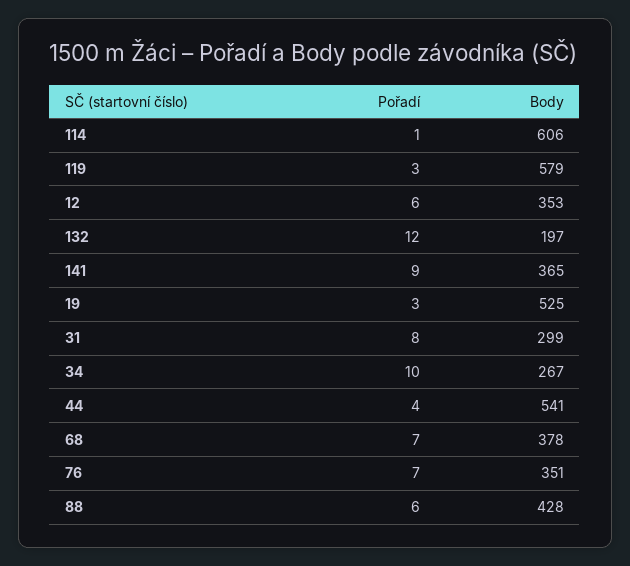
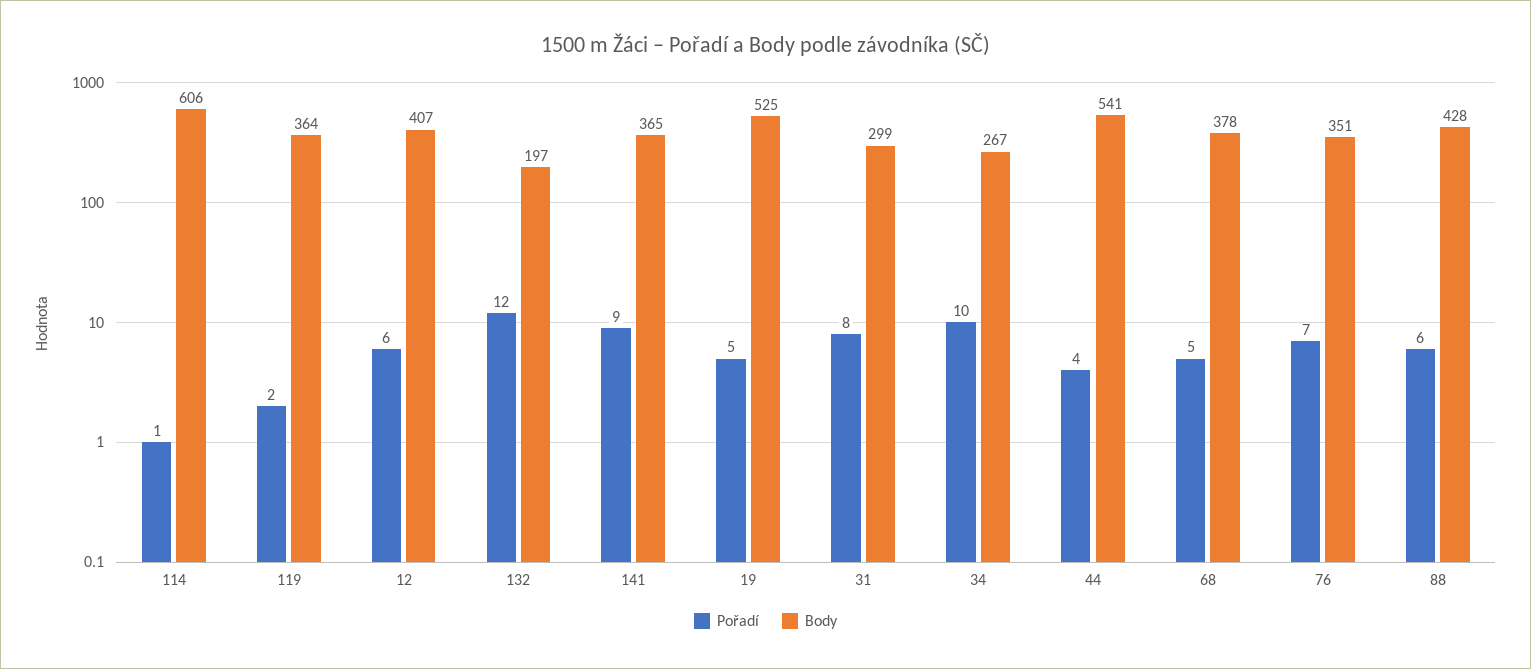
Pořadí, 119: 3 -> 2
Body, 119: 579 -> 364
Body, 12: 353 -> 407
Pořadí, 19: 3 -> 5
Pořadí, 68: 7 -> 5

